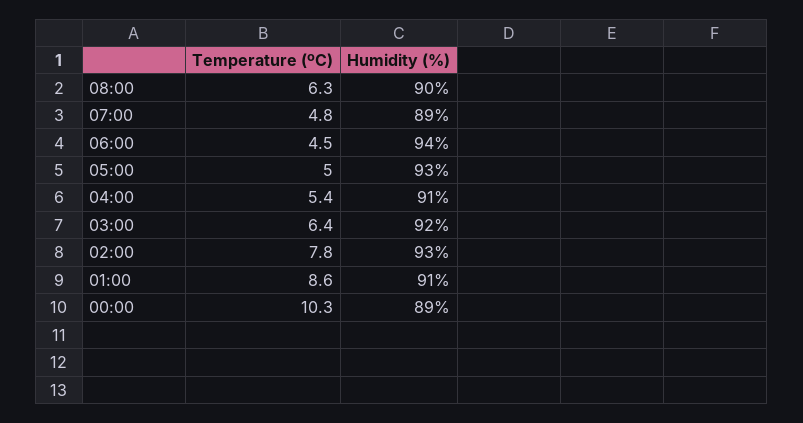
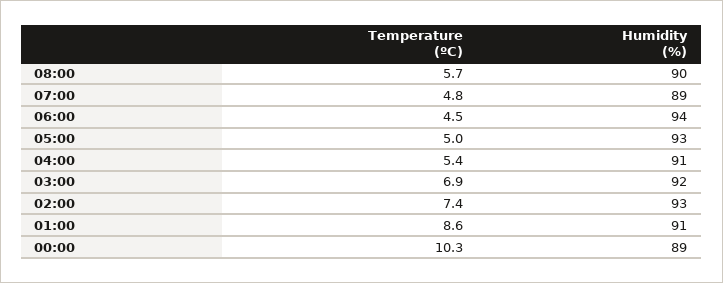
Temperature (ºC), 08:00: 6.3 -> 5.7
Temperature (ºC), 03:00: 6.4 -> 6.9
Temperature (ºC), 02:00: 7.8 -> 7.4

